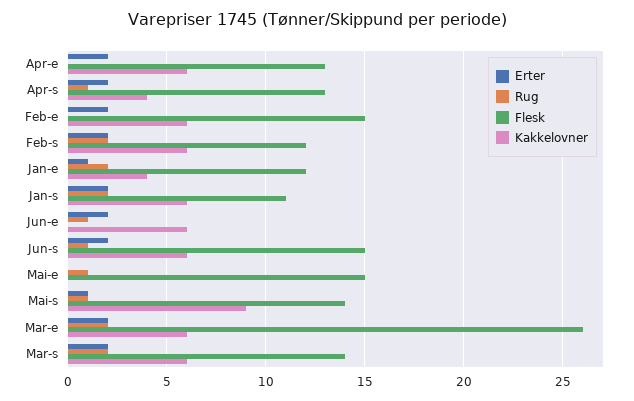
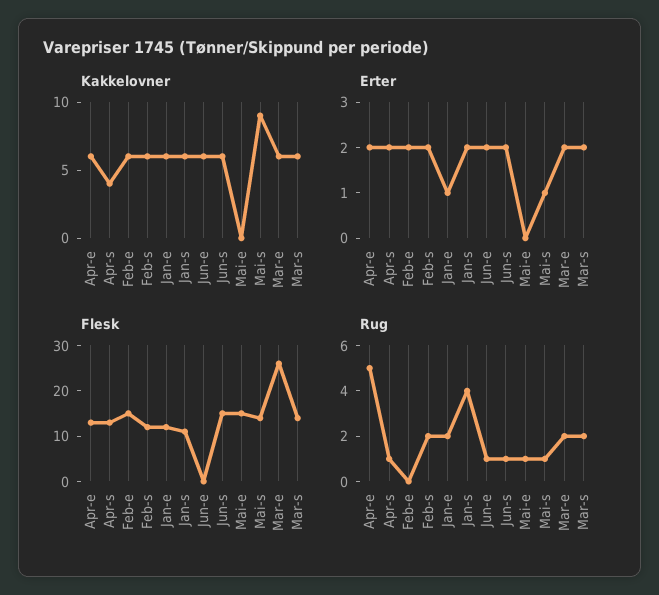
Rug, Apr-e: 0 -> 5
Kakkelovner, Jan-e: 4 -> 6
Rug, Jan-s: 2 -> 4

